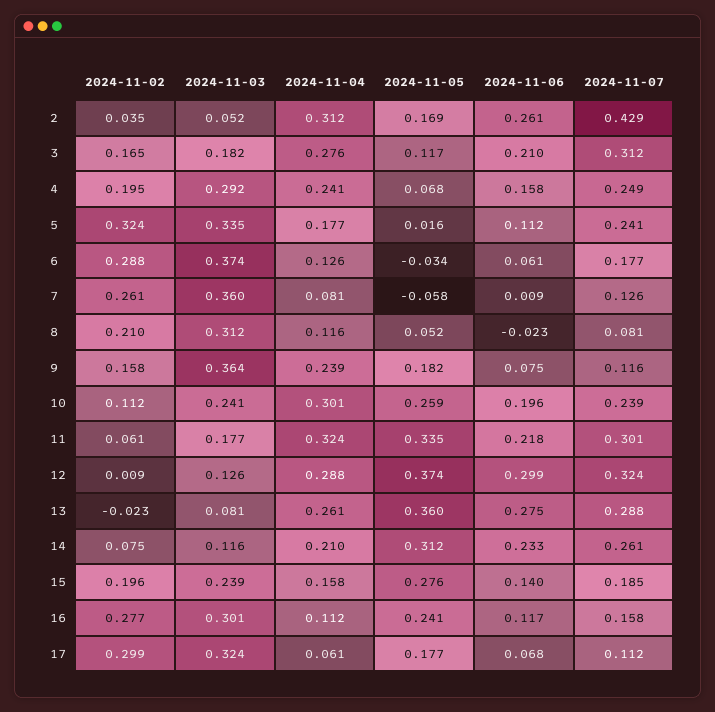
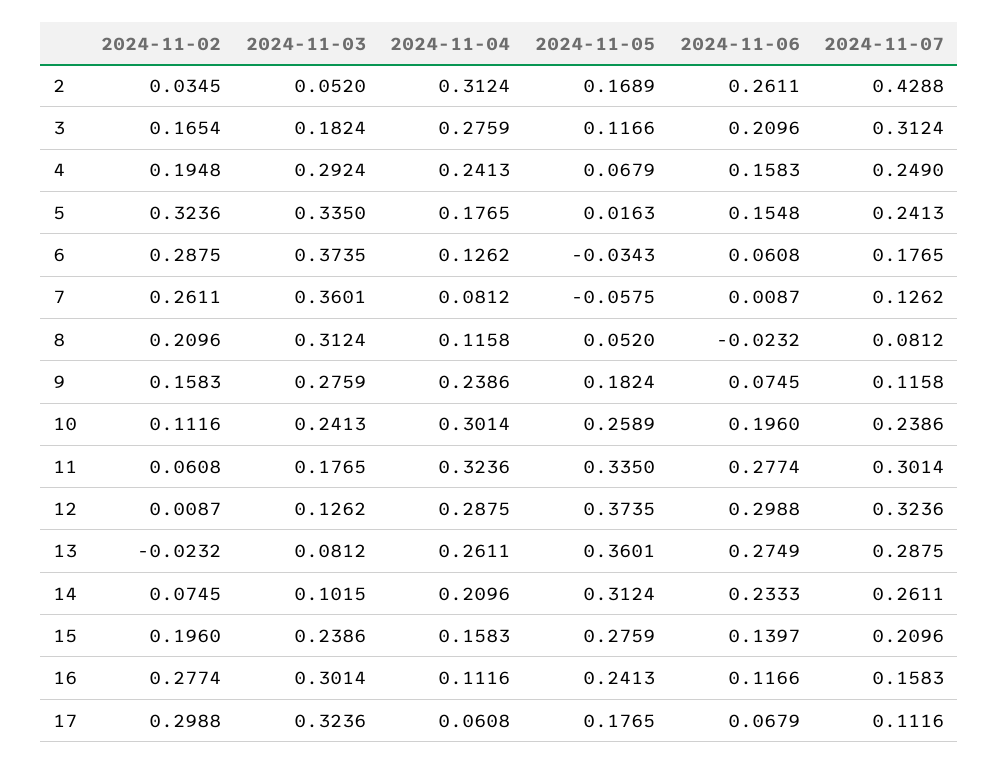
2024-11-06, 5: 0.112 -> 0.1548
2024-11-03, 9: 0.364 -> 0.2759
2024-11-06, 11: 0.218 -> 0.2774
2024-11-03, 14: 0.116 -> 0.1015
2024-11-07, 15: 0.185 -> 0.2096

